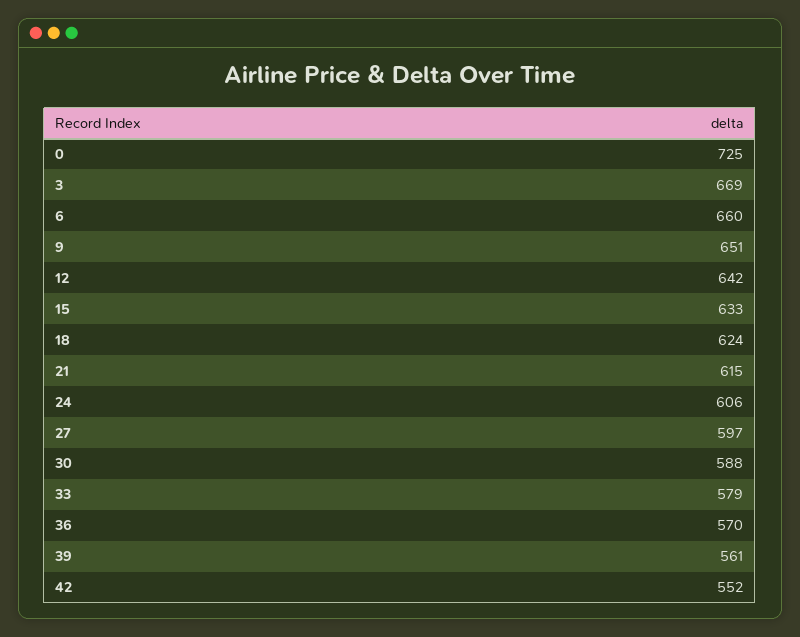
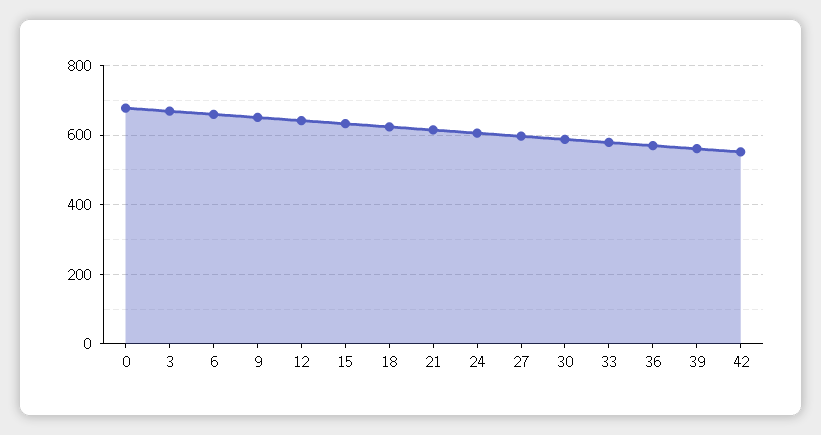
0: 725 -> 680

